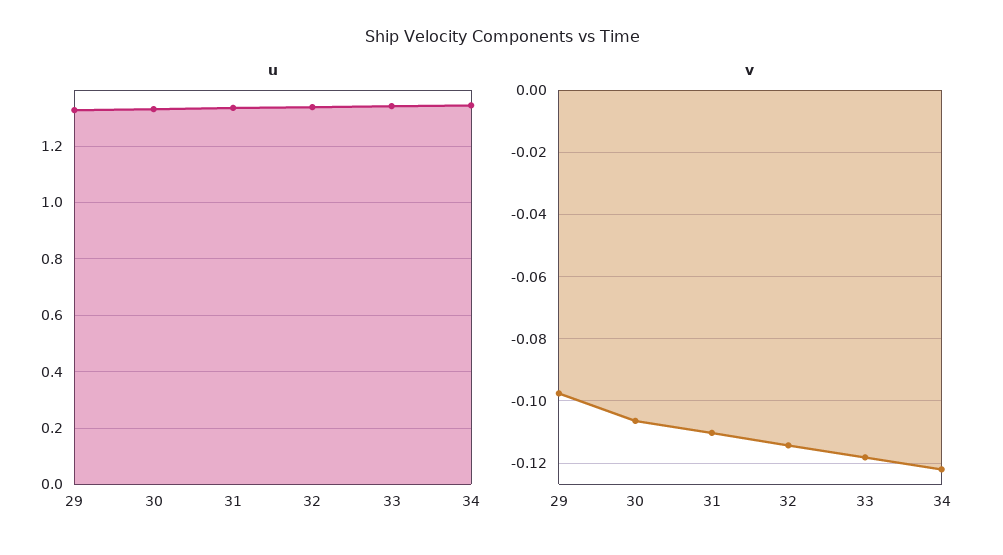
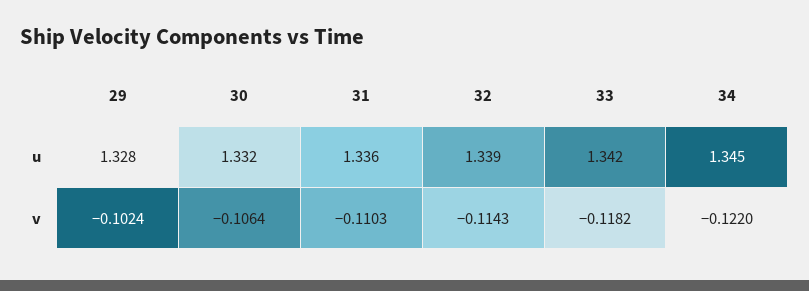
v, 29: -0.098 -> -0.1024

